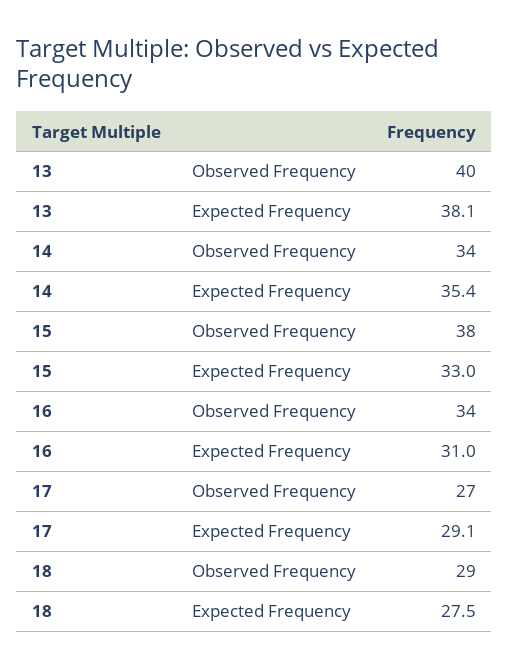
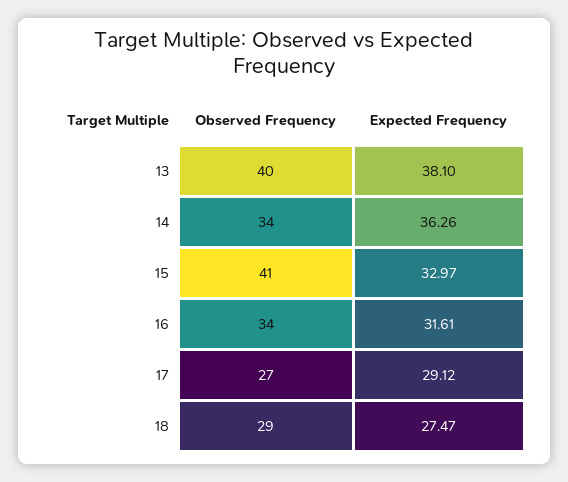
14, Expected Frequency: 35.4 -> 36.26
15, Observed Frequency: 38 -> 41
16, Expected Frequency: 31 -> 31.61

